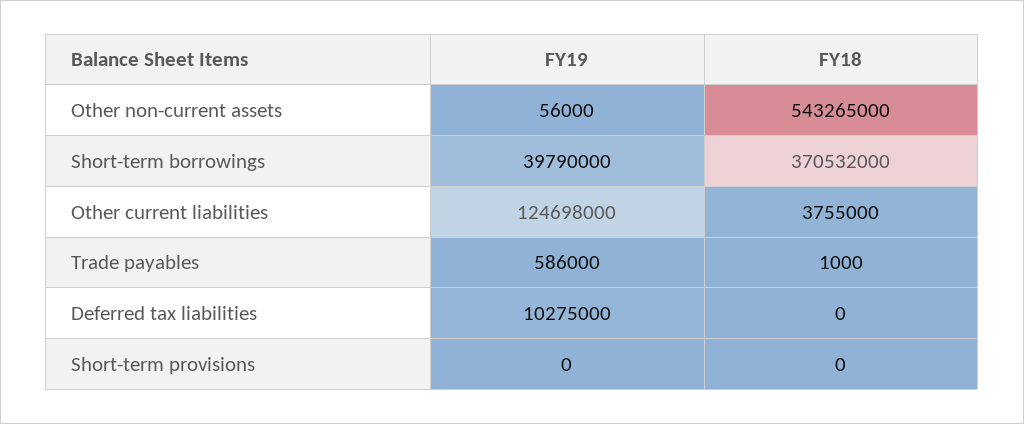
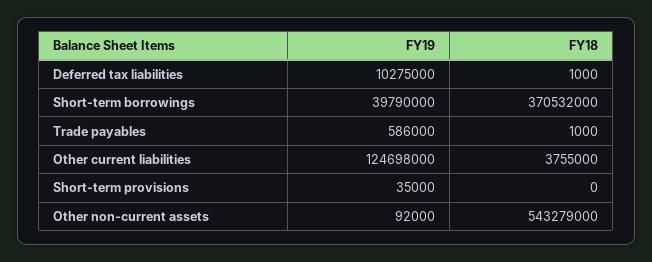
FY19, Other non-current assets: 56000 -> 92000
FY18, Other non-current assets: 543265000 -> 543279000
FY18, Deferred tax liabilities: 0 -> 1000
FY19, Short-term provisions: 0 -> 35000

